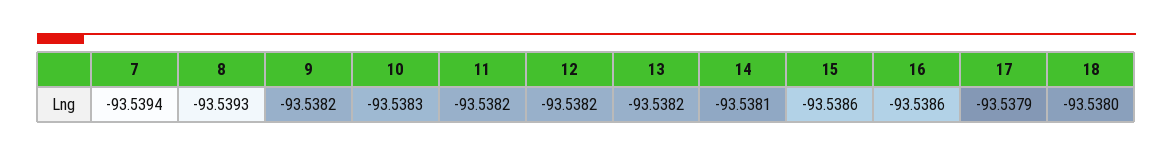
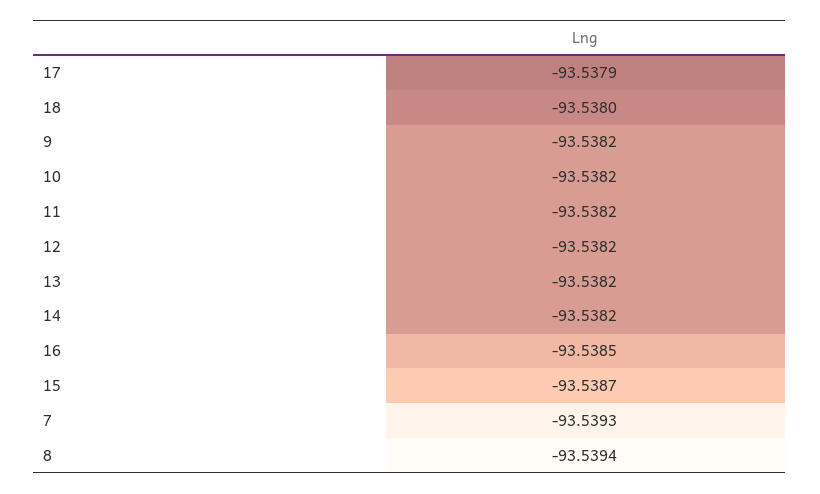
7: -93.5394 -> -93.5393
8: -93.5393 -> -93.5394
10: -93.5383 -> -93.5382
14: -93.5381 -> -93.5382
15: -93.5386 -> -93.5387
16: -93.5386 -> -93.5385

